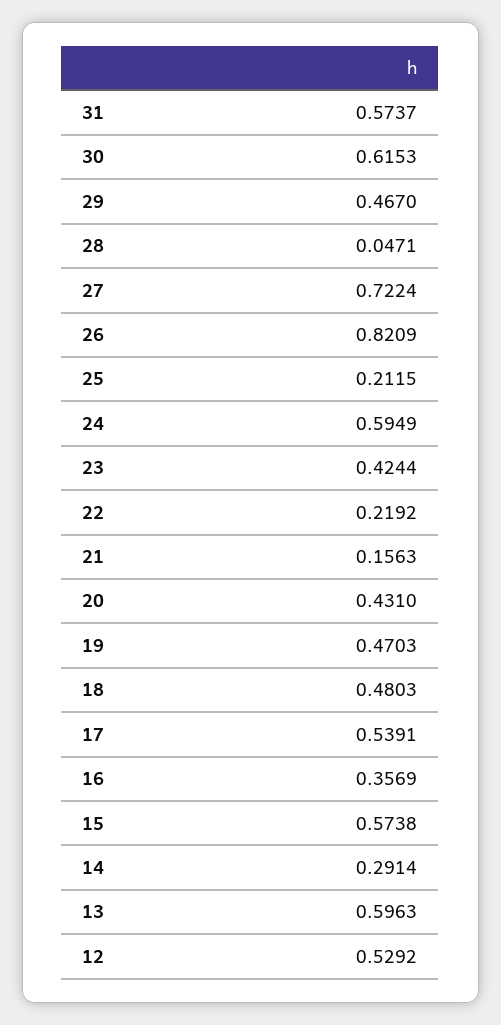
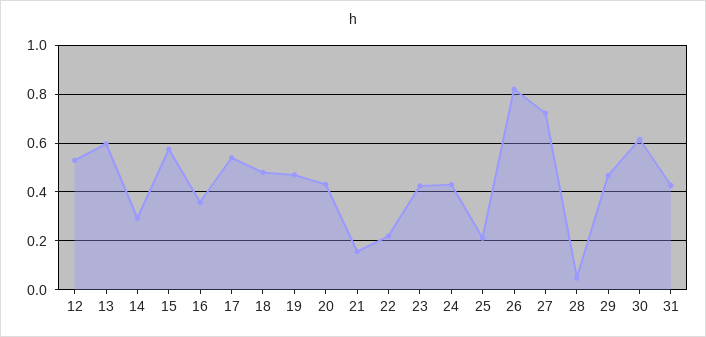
31: 0.5737 -> 0.425
24: 0.5949 -> 0.425

